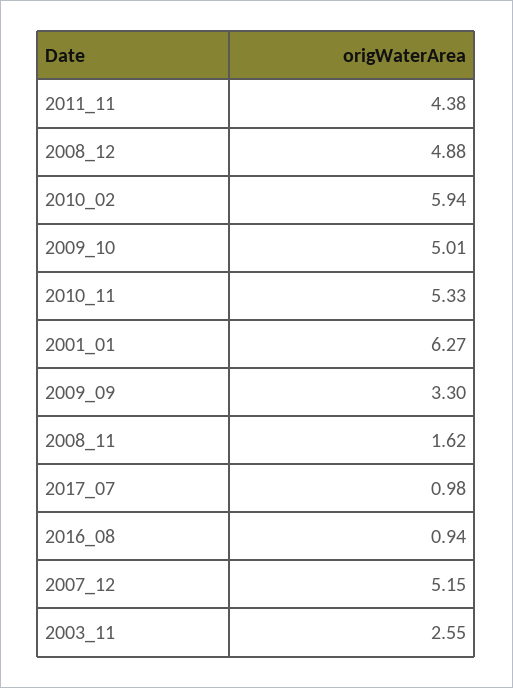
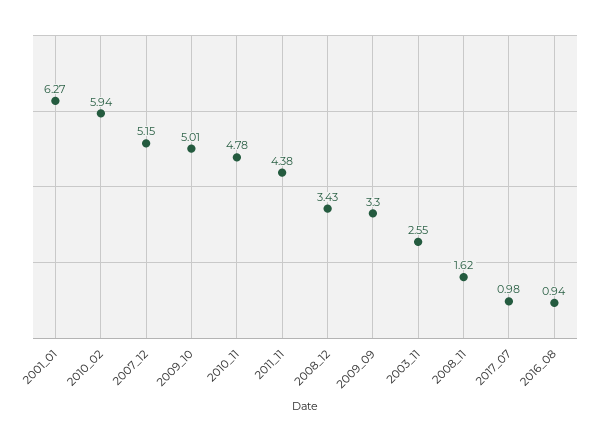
2008_12: 4.88 -> 3.43
2010_11: 5.33 -> 4.78

